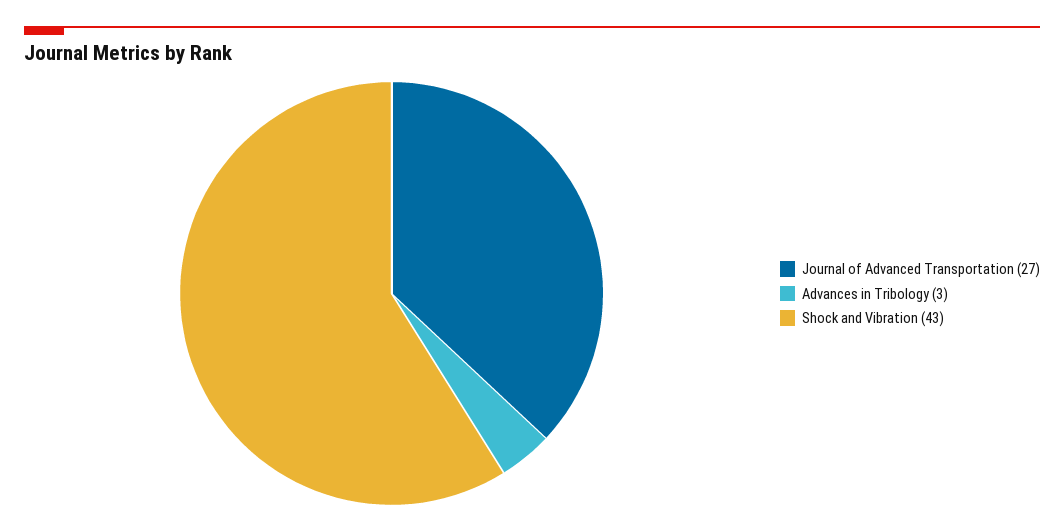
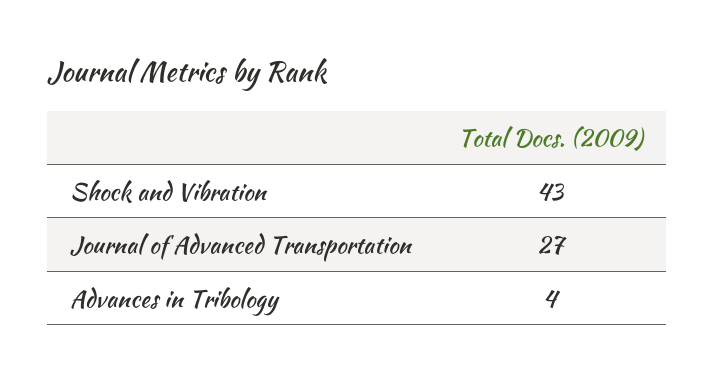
Advances in Tribology: 3 -> 4

